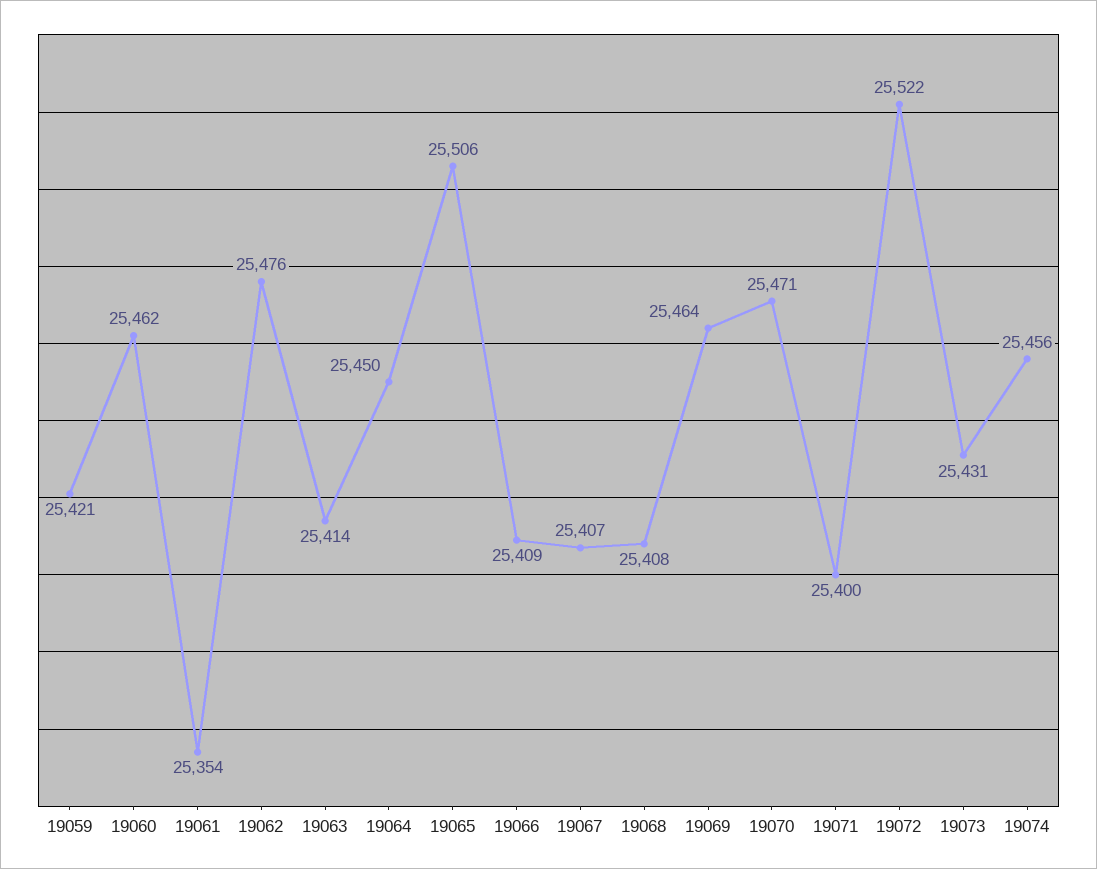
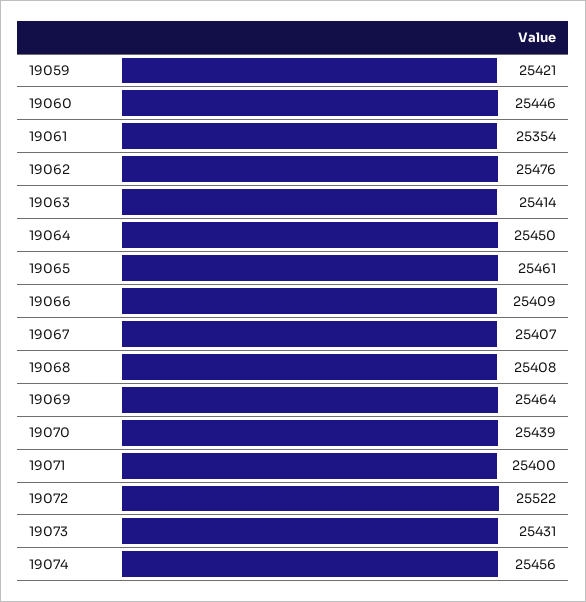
19060: 25462 -> 25446
19065: 25506 -> 25461
19070: 25471 -> 25439

